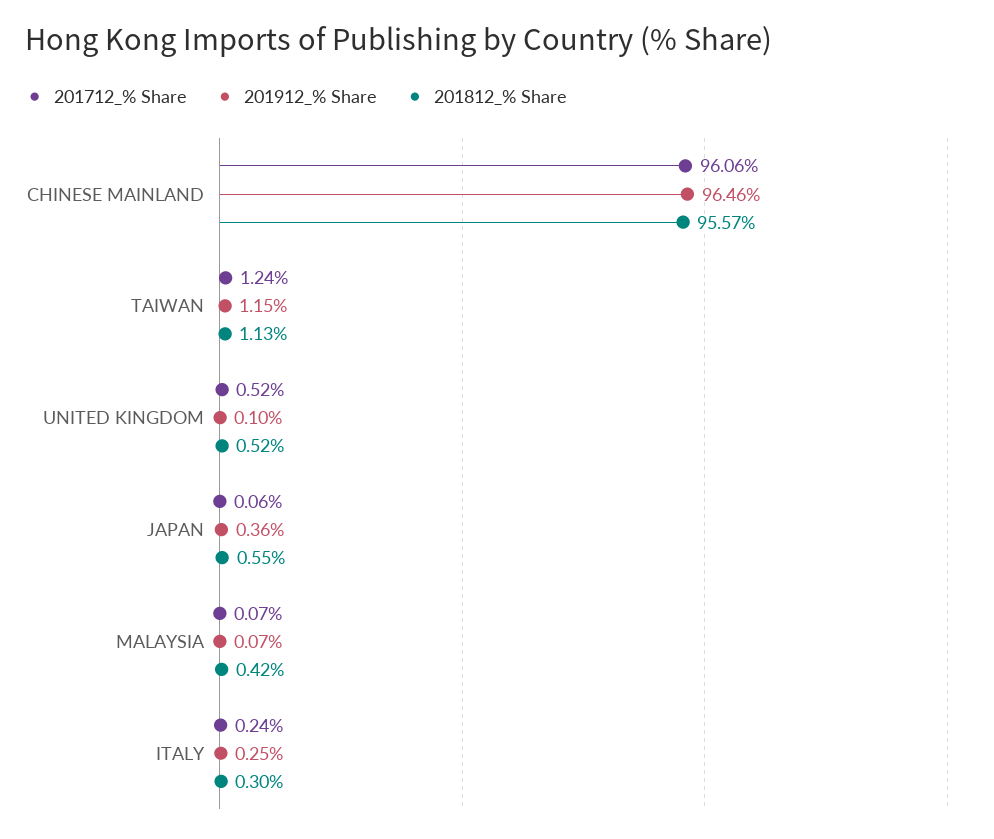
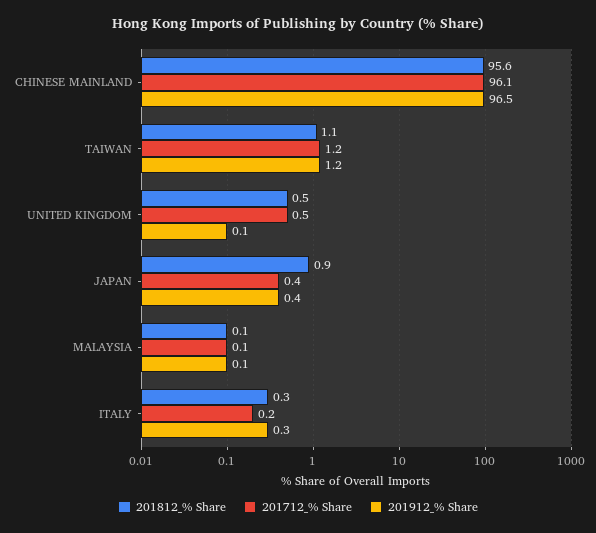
201712_% Share, JAPAN: 0.06 -> 0.4
201812_% Share, JAPAN: 0.55 -> 0.9
201812_% Share, MALAYSIA: 0.42 -> 0.1

